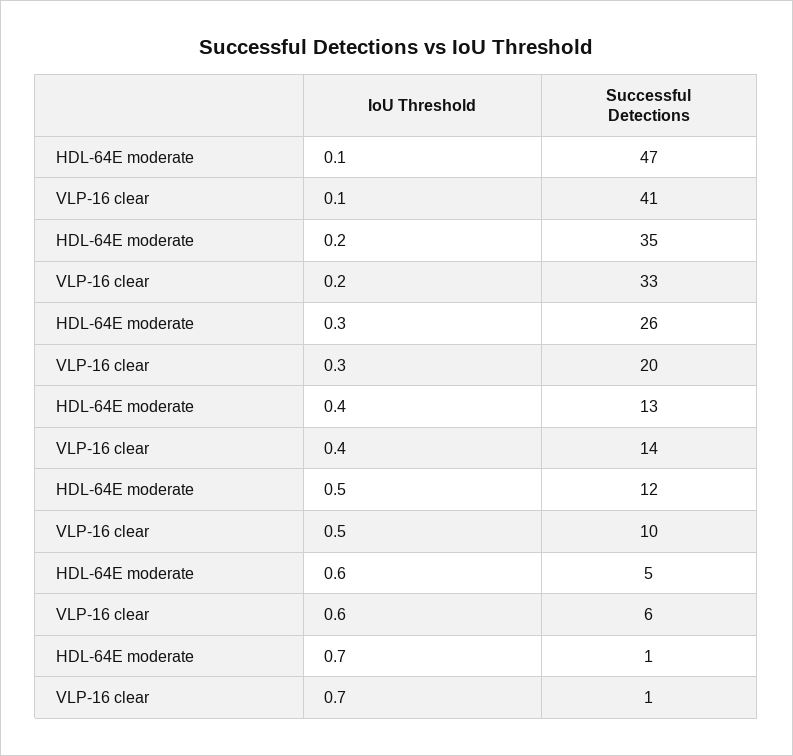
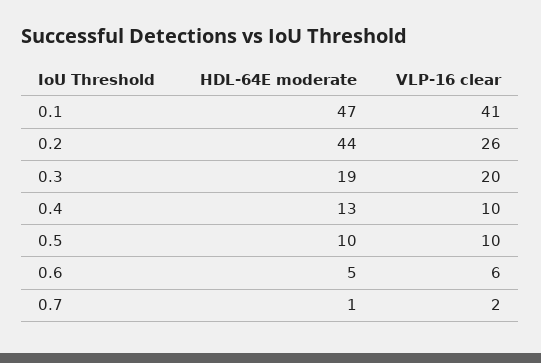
HDL-64E moderate, 0.2: 35 -> 44
VLP-16 clear, 0.2: 33 -> 26
HDL-64E moderate, 0.3: 26 -> 19
VLP-16 clear, 0.4: 14 -> 10
HDL-64E moderate, 0.5: 12 -> 10
VLP-16 clear, 0.7: 1 -> 2

